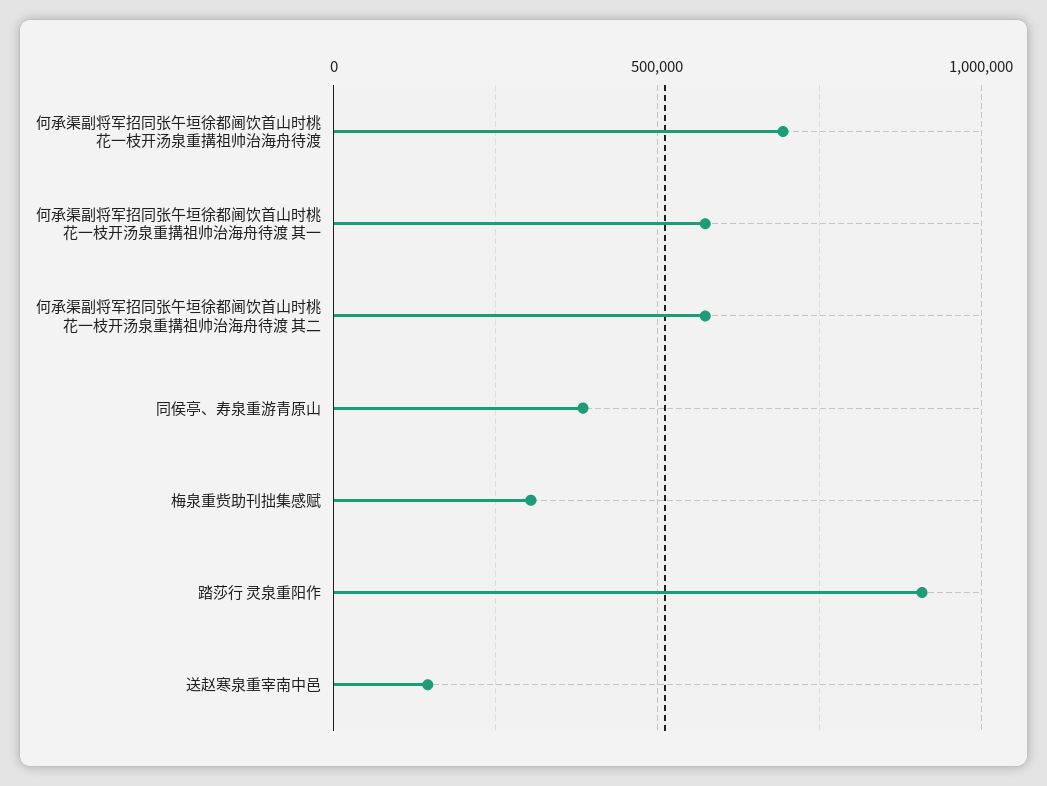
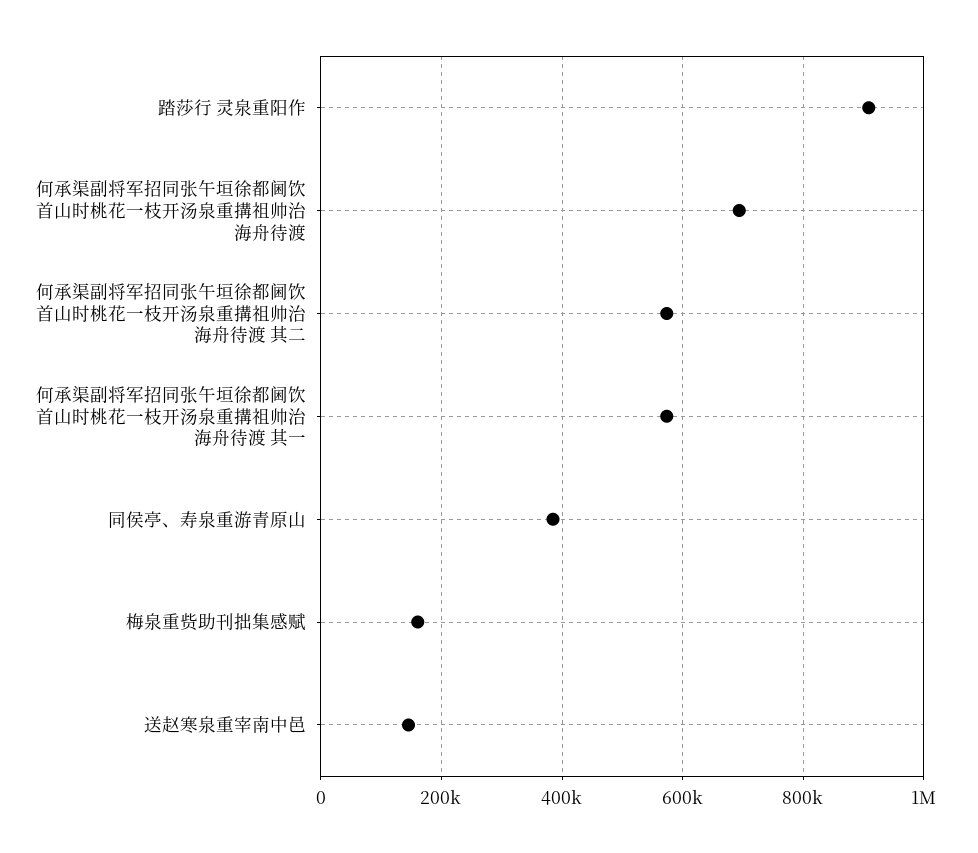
梅泉重赀助刊拙集感赋: 300000 -> 160000

